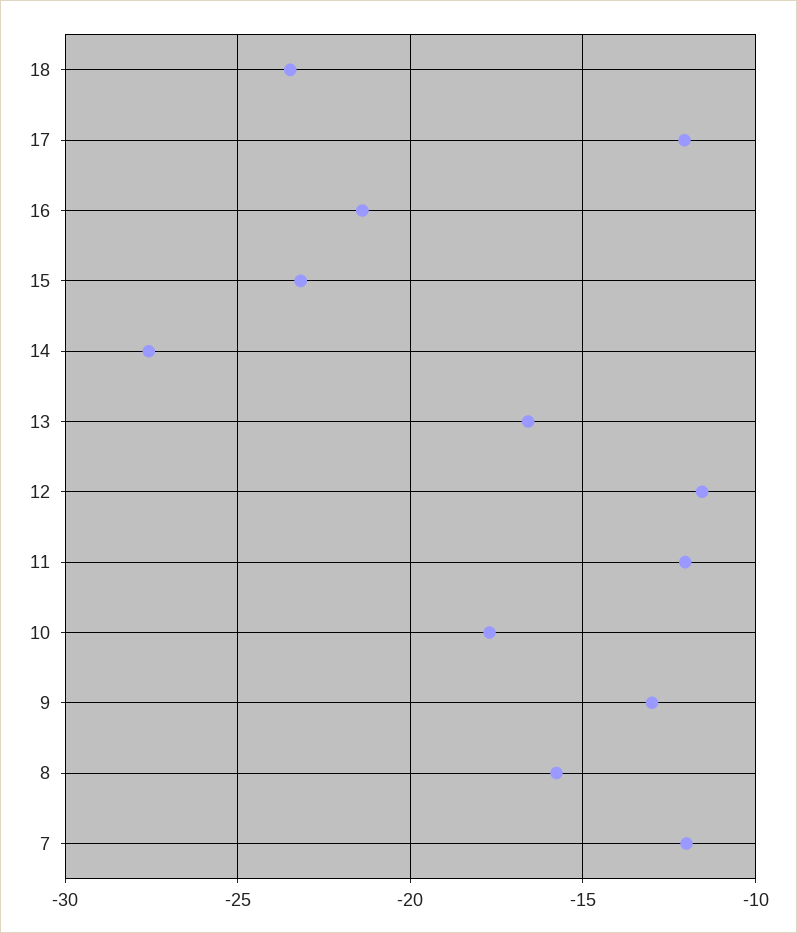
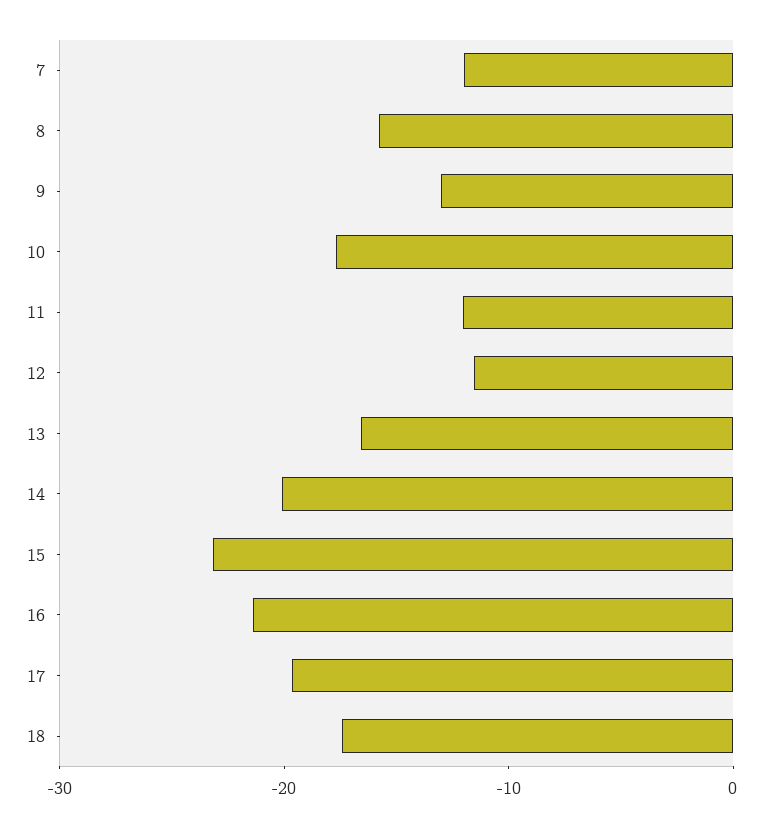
18: -23.5 -> -18
17: -12 -> -20
14: -27.5 -> -20

